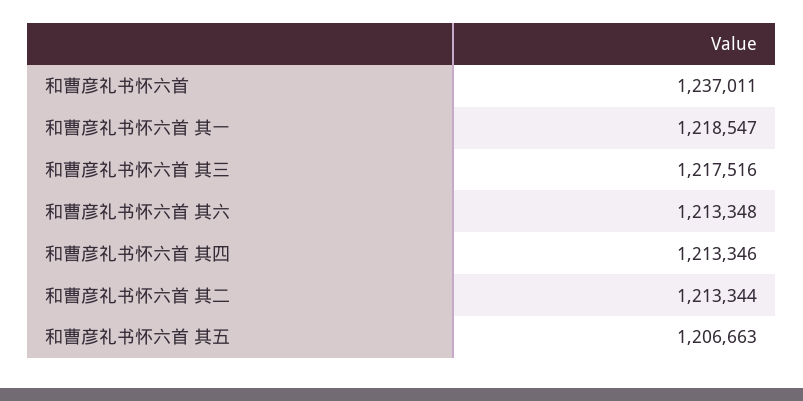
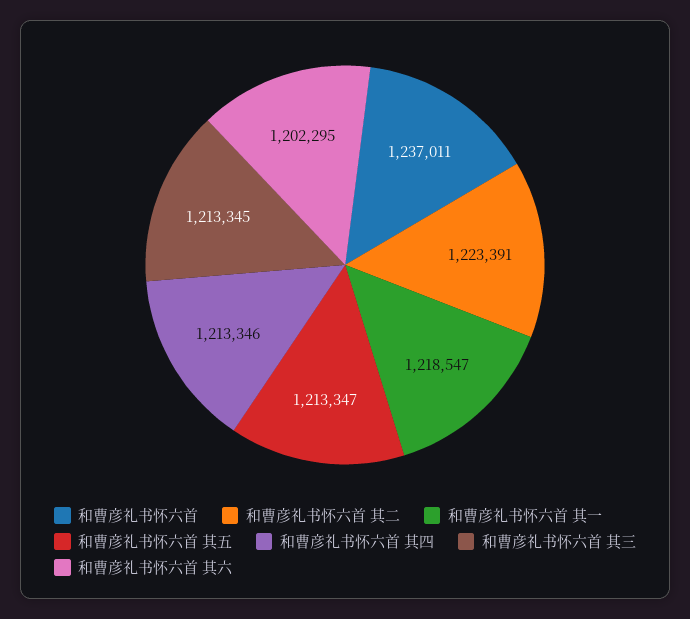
和曹彦礼书怀六首 其三: 1217516 -> 1213345
和曹彦礼书怀六首 其六: 1213348 -> 1202295
和曹彦礼书怀六首 其二: 1213344 -> 1223391
和曹彦礼书怀六首 其五: 1206663 -> 1213347

